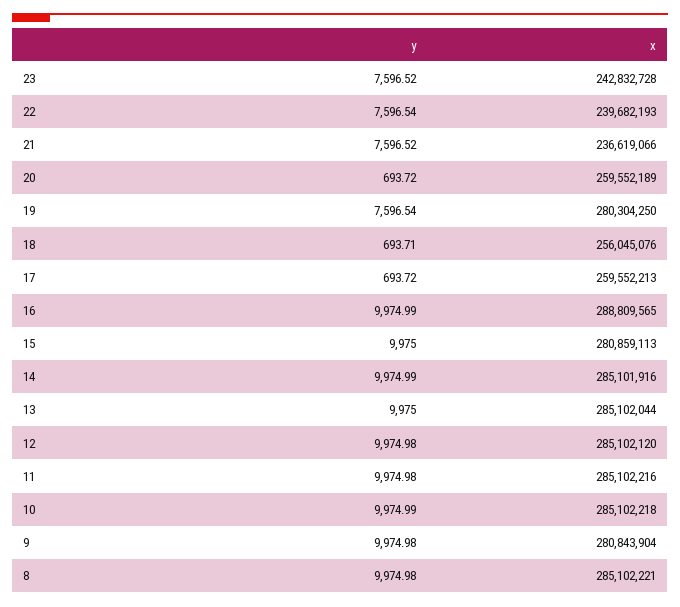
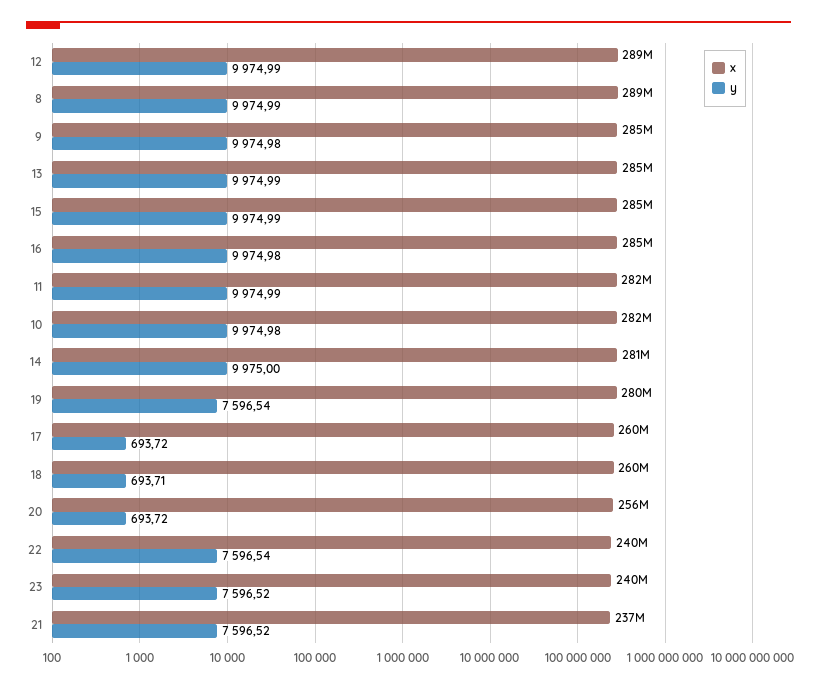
x, 23: 242832728 -> 240000000
x, 20: 259552189 -> 256000000
x, 18: 256045076 -> 260000000
y, 16: 9974.99 -> 9974.98
x, 16: 288809565 -> 285000000
y, 15: 9975 -> 9974.99
x, 15: 280859113 -> 285000000
y, 14: 9974.99 -> 9975
x, 14: 285101916 -> 281000000
y, 13: 9975 -> 9974.99
y, 12: 9974.98 -> 9974.99
x, 12: 285102120 -> 289000000
y, 11: 9974.98 -> 9974.99
x, 11: 285102216 -> 282000000
y, 10: 9974.99 -> 9974.98
x, 10: 285102218 -> 282000000
x, 9: 280843904 -> 285000000
y, 8: 9974.98 -> 9974.99
x, 8: 285102221 -> 289000000

